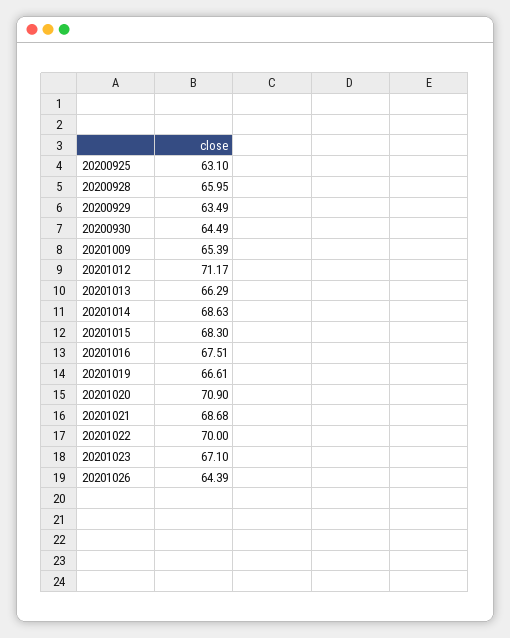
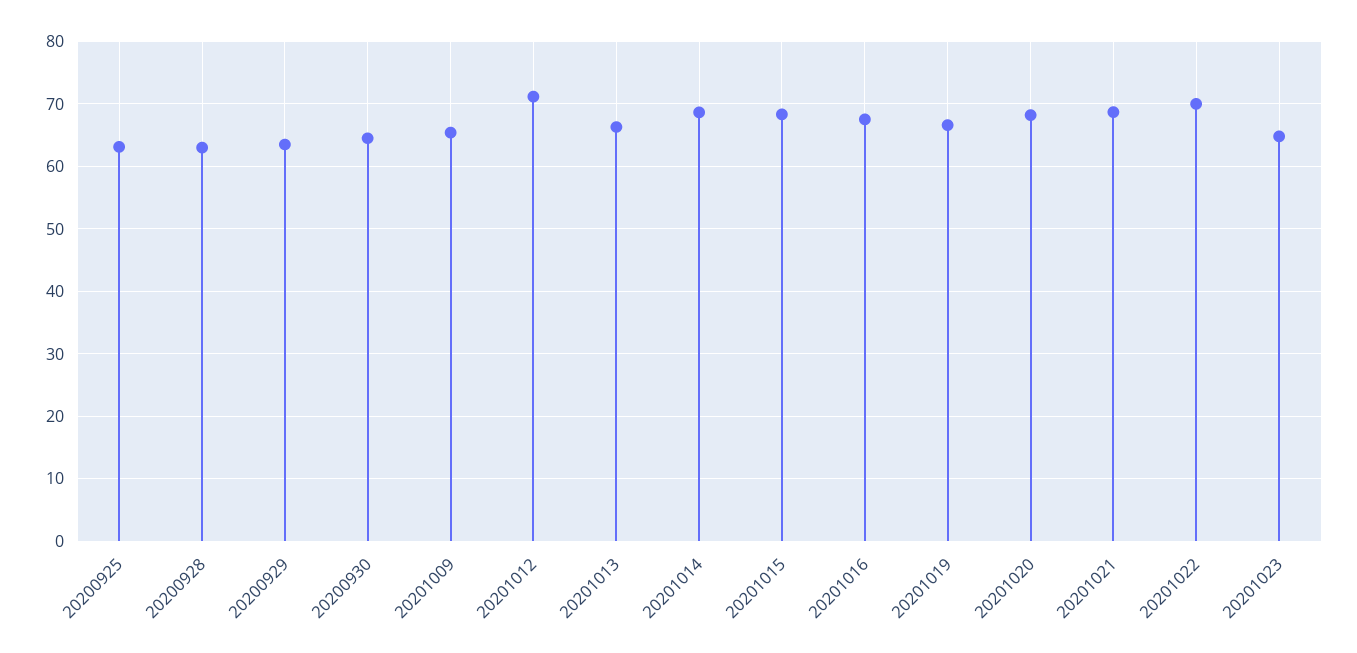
20200928: 65.95 -> 63
20201020: 70.9 -> 68
20201023: 67.1 -> 65
20201026: 64.39 -> none

